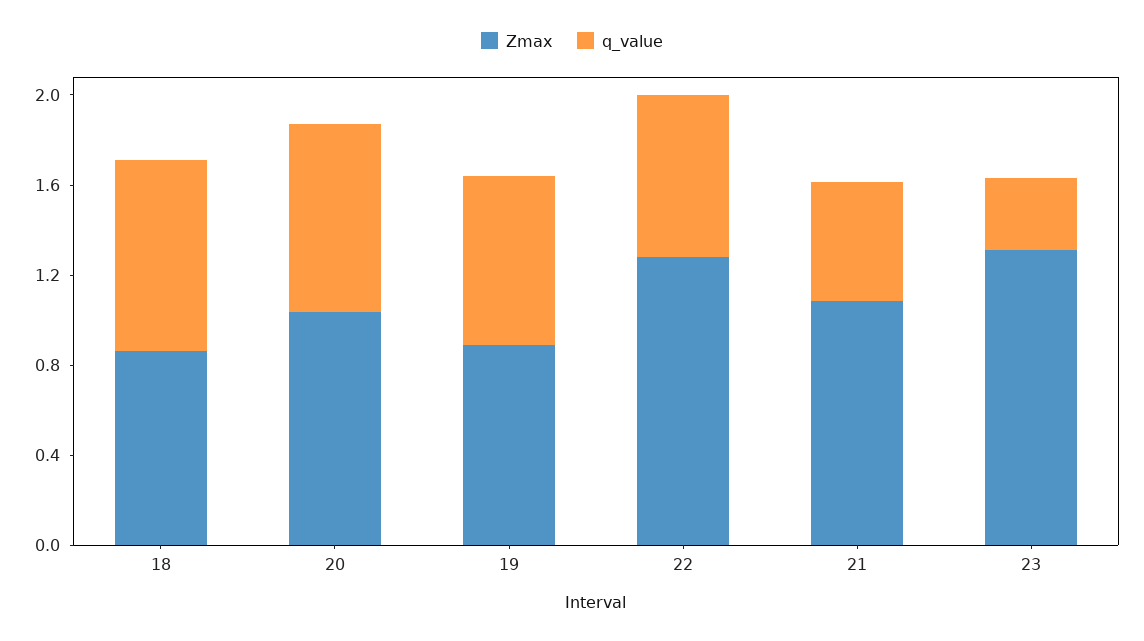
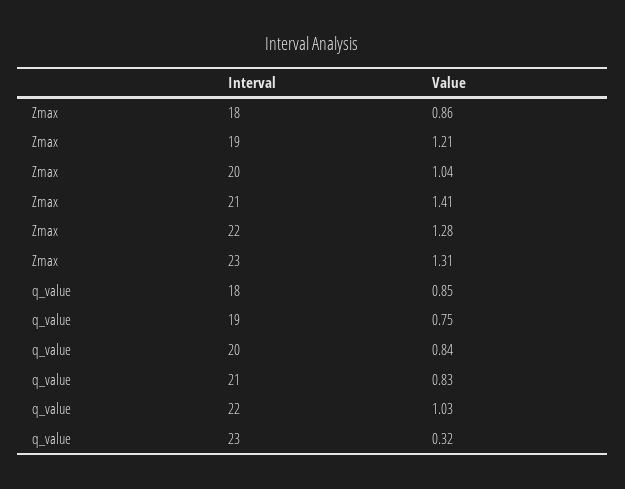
Zmax, 19: 0.9 -> 1.21
q_value, 22: 0.7 -> 1.03
Zmax, 21: 1.1 -> 1.41
q_value, 21: 0.5 -> 0.83

